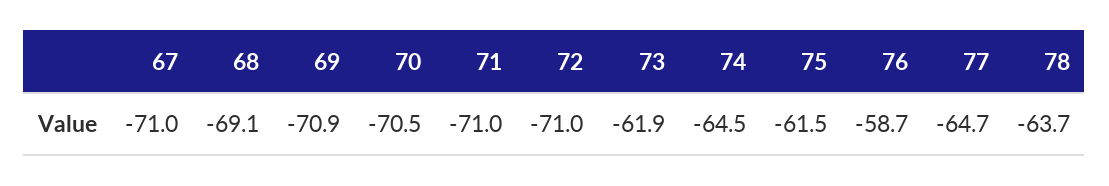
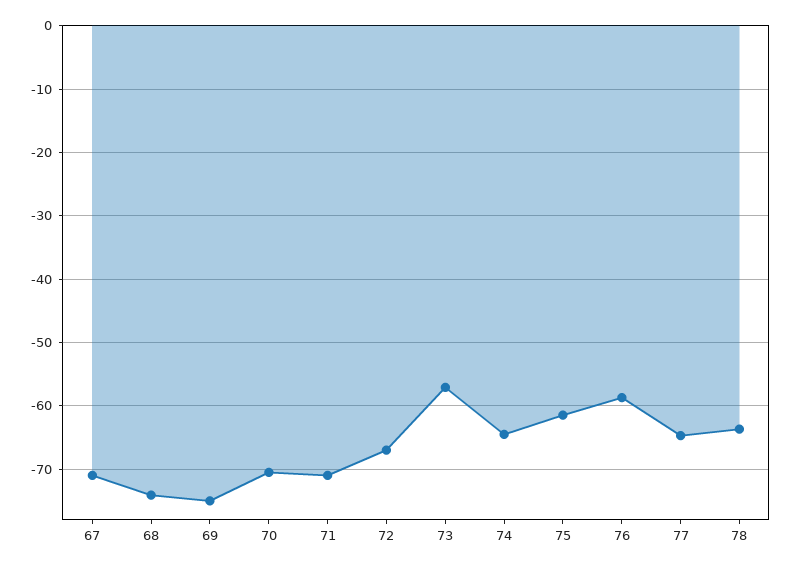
68: -69.1 -> -74
69: -70.9 -> -75
72: -71 -> -67
73: -61.9 -> -57

